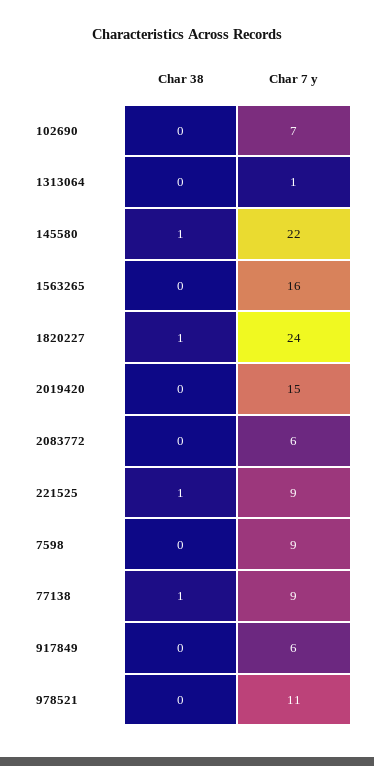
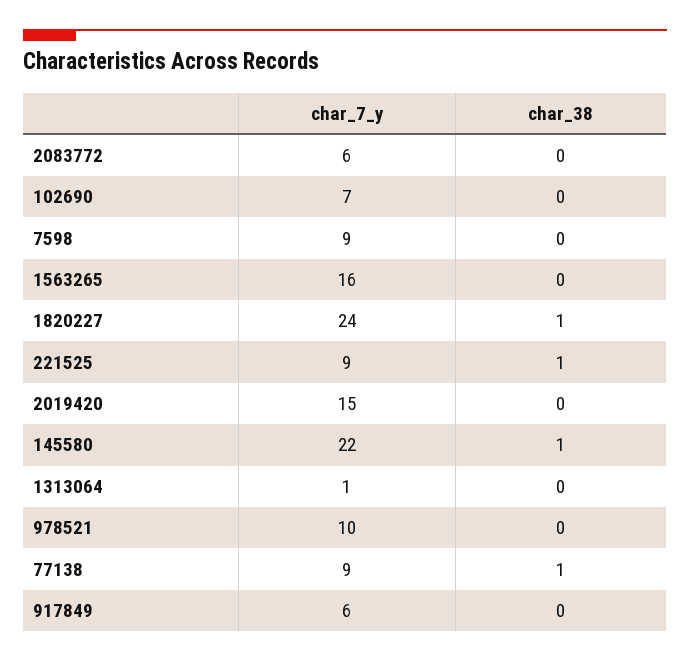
Char 7 y, 978521: 11 -> 10

